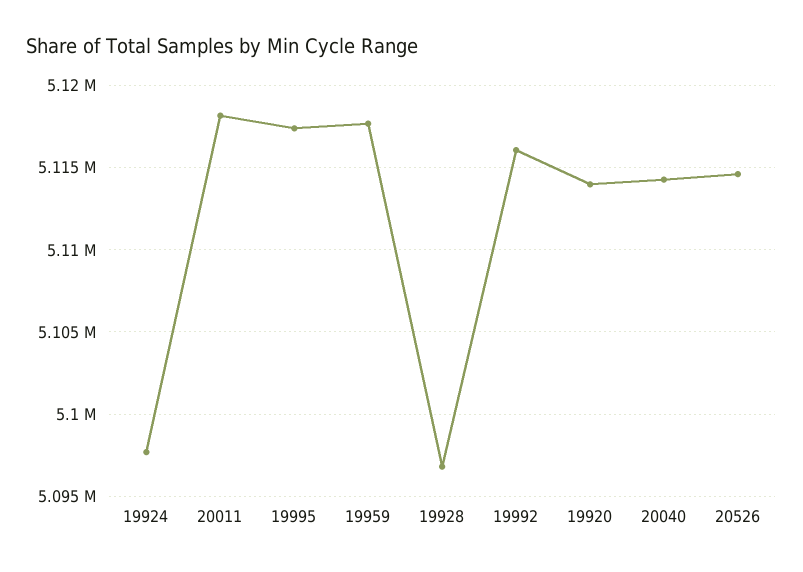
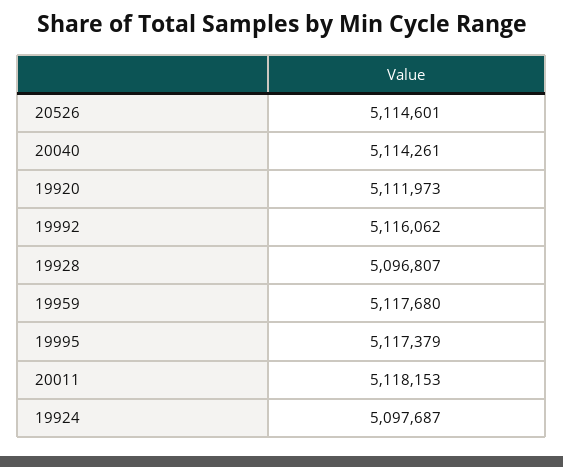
19920: 5114000 -> 5111973

